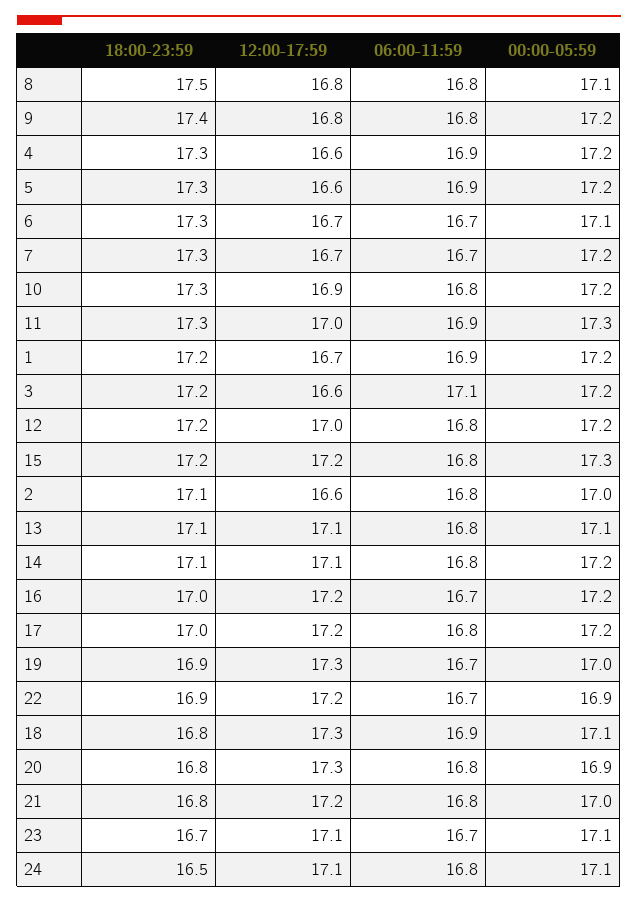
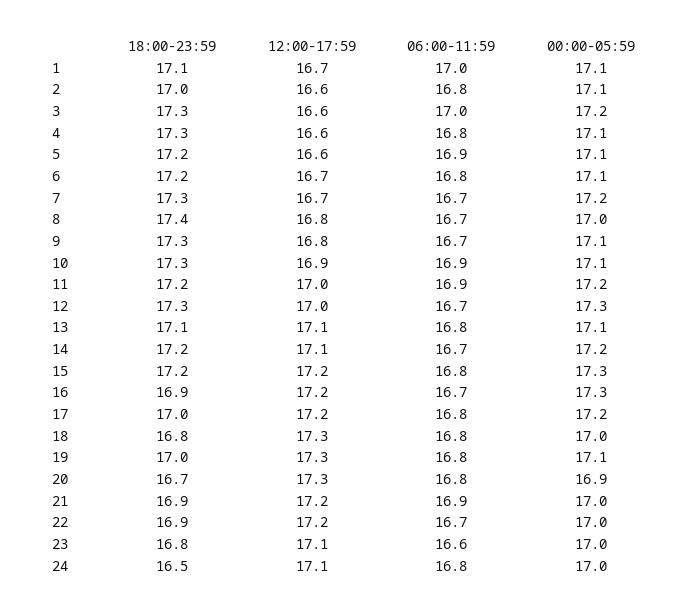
18:00-23:59, 8: 17.5 -> 17.4
06:00-11:59, 8: 16.8 -> 16.7
00:00-05:59, 8: 17.1 -> 17
18:00-23:59, 9: 17.4 -> 17.3
06:00-11:59, 9: 16.8 -> 16.7
00:00-05:59, 9: 17.2 -> 17.1
06:00-11:59, 4: 16.9 -> 16.8
00:00-05:59, 4: 17.2 -> 17.1
18:00-23:59, 5: 17.3 -> 17.2
00:00-05:59, 5: 17.2 -> 17.1
18:00-23:59, 6: 17.3 -> 17.2
06:00-11:59, 6: 16.7 -> 16.8
06:00-11:59, 10: 16.8 -> 16.9
00:00-05:59, 10: 17.2 -> 17.1
18:00-23:59, 11: 17.3 -> 17.2
00:00-05:59, 11: 17.3 -> 17.2
18:00-23:59, 1: 17.2 -> 17.1
06:00-11:59, 1: 16.9 -> 17
00:00-05:59, 1: 17.2 -> 17.1
18:00-23:59, 3: 17.2 -> 17.3
06:00-11:59, 3: 17.1 -> 17
18:00-23:59, 12: 17.2 -> 17.3
06:00-11:59, 12: 16.8 -> 16.7
00:00-05:59, 12: 17.2 -> 17.3
18:00-23:59, 2: 17.1 -> 17
00:00-05:59, 2: 17 -> 17.1
18:00-23:59, 14: 17.1 -> 17.2
06:00-11:59, 14: 16.8 -> 16.7
18:00-23:59, 16: 17 -> 16.9
00:00-05:59, 16: 17.2 -> 17.3
18:00-23:59, 19: 16.9 -> 17
06:00-11:59, 19: 16.7 -> 16.8
00:00-05:59, 19: 17 -> 17.1
00:00-05:59, 22: 16.9 -> 17
06:00-11:59, 18: 16.9 -> 16.8
00:00-05:59, 18: 17.1 -> 17
18:00-23:59, 20: 16.8 -> 16.7
18:00-23:59, 21: 16.8 -> 16.9
06:00-11:59, 21: 16.8 -> 16.9
18:00-23:59, 23: 16.7 -> 16.8
06:00-11:59, 23: 16.7 -> 16.6
00:00-05:59, 23: 17.1 -> 17
00:00-05:59, 24: 17.1 -> 17

